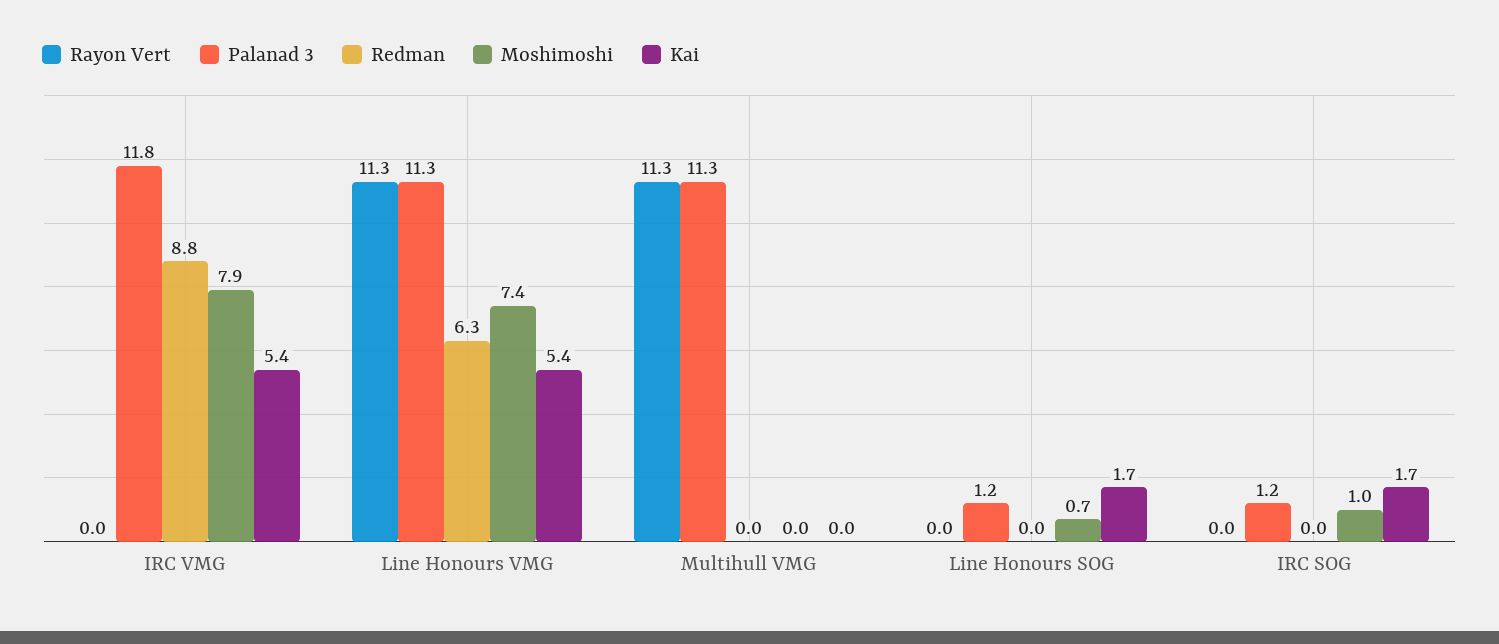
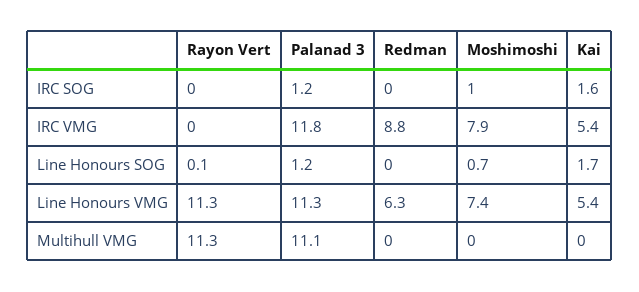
Palanad 3, Multihull VMG: 11.3 -> 11.1
Rayon Vert, Line Honours SOG: 0 -> 0.1
Kai, IRC SOG: 1.7 -> 1.6

